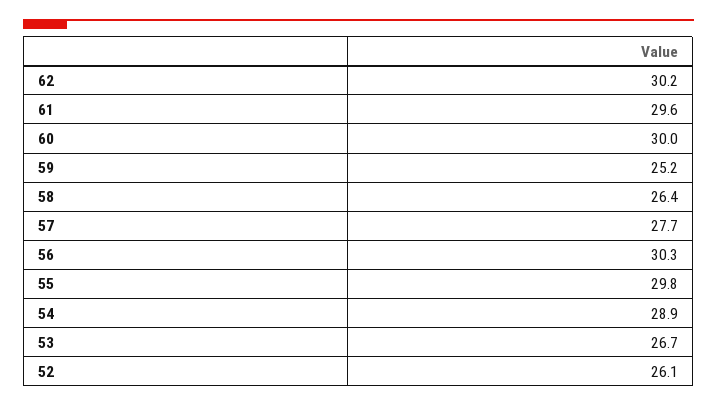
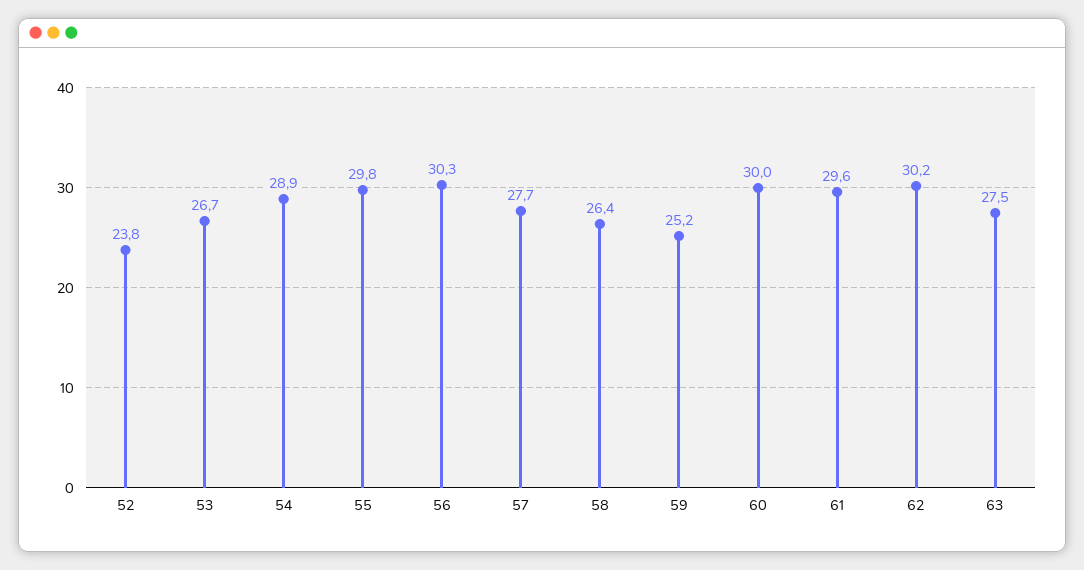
52: 26.1 -> 23.8
63: none -> 27.5

